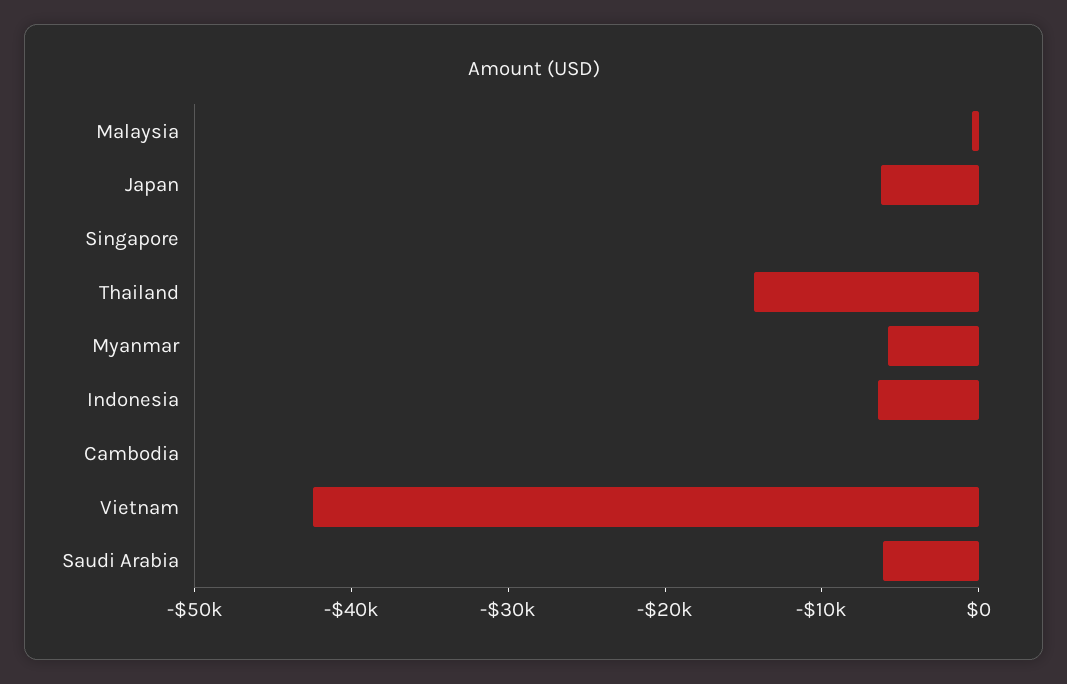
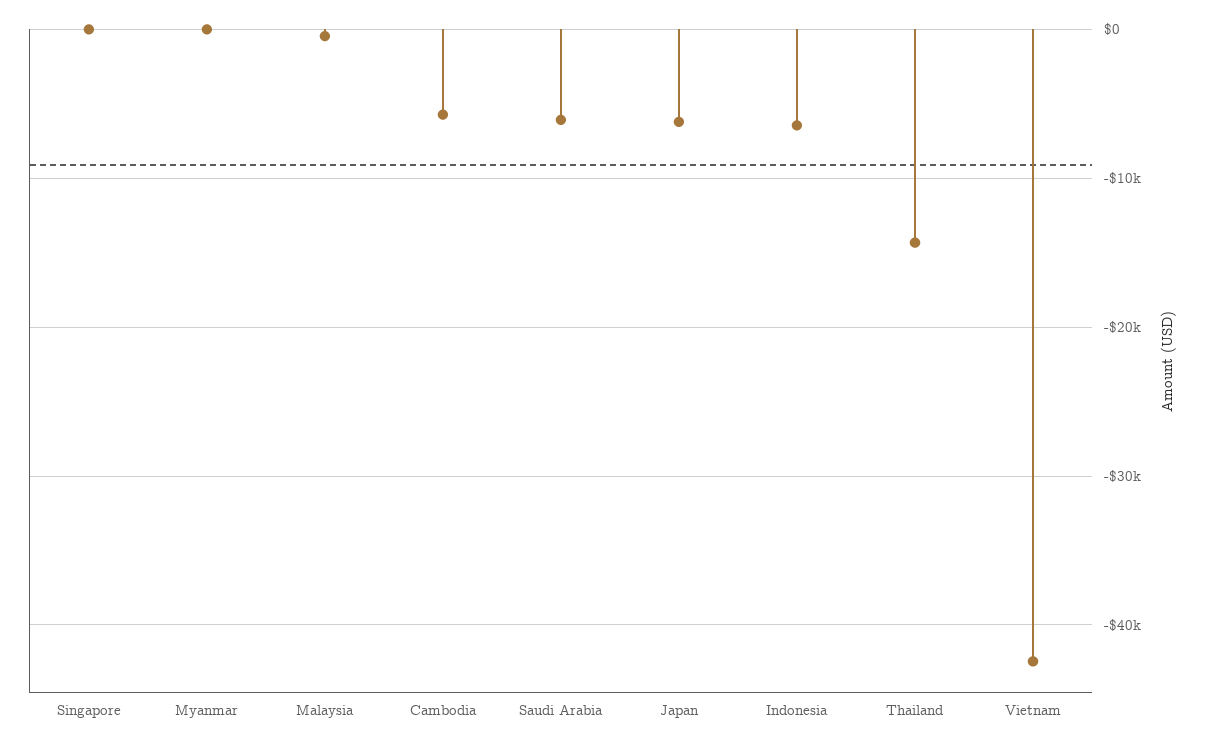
Myanmar: -6000 -> 0
Cambodia: 0 -> -6000

